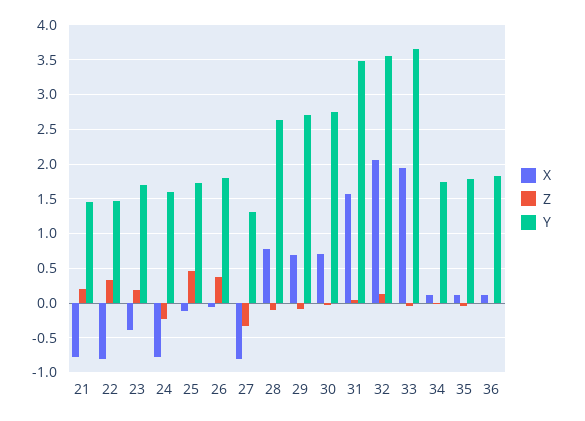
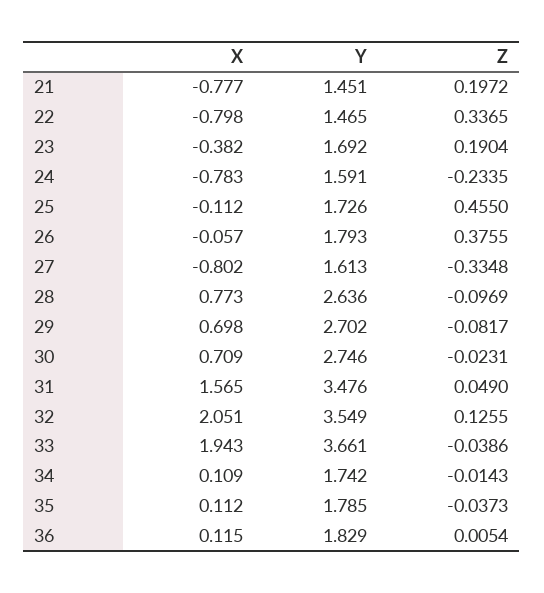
Y, 27: 1.3 -> 1.613

